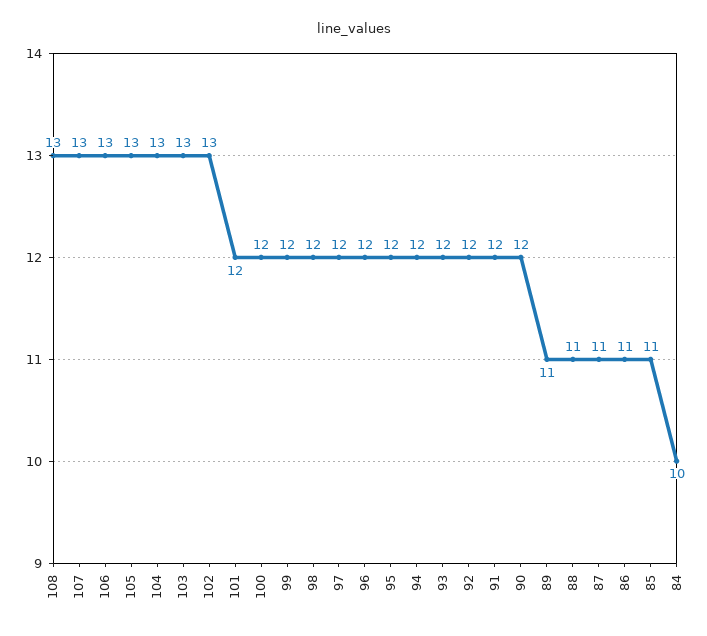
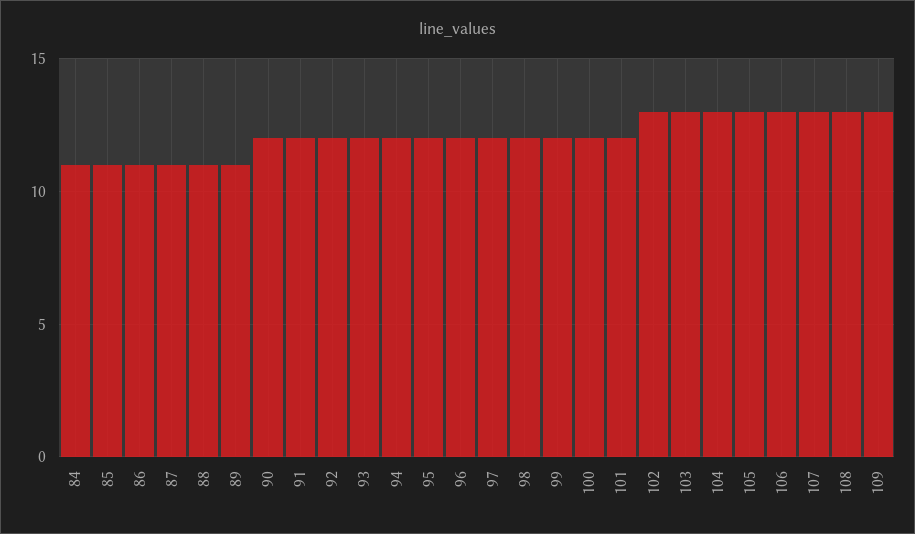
84: 10 -> 11
109: none -> 13

